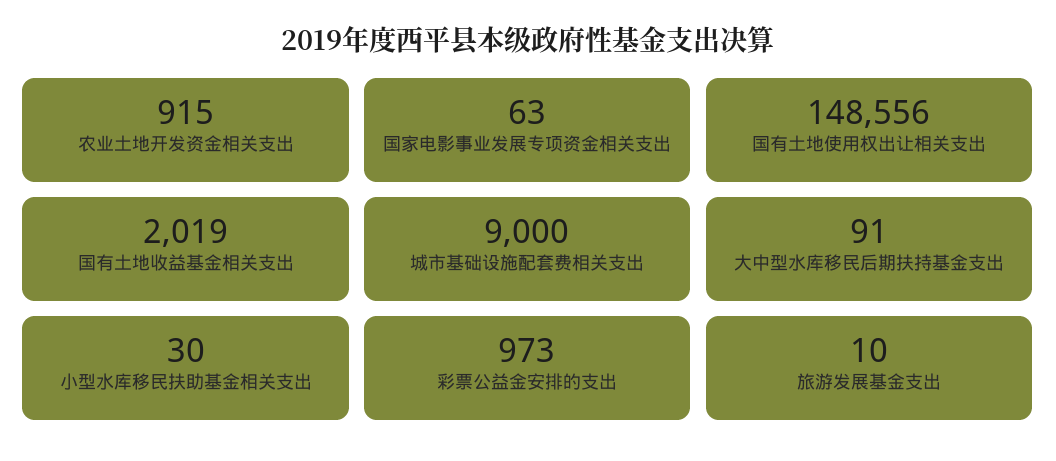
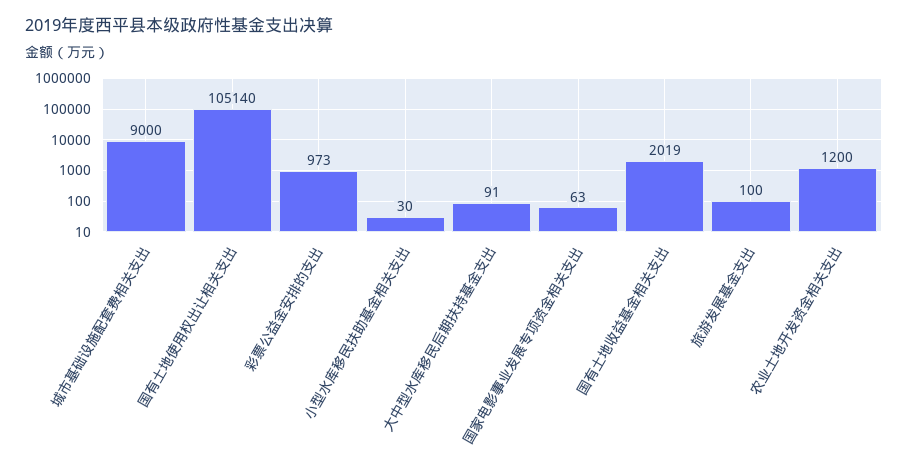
农业土地开发资金相关支出: 915 -> 1200
国有土地使用权出让相关支出: 148556 -> 105140
旅游发展基金支出: 10 -> 100

